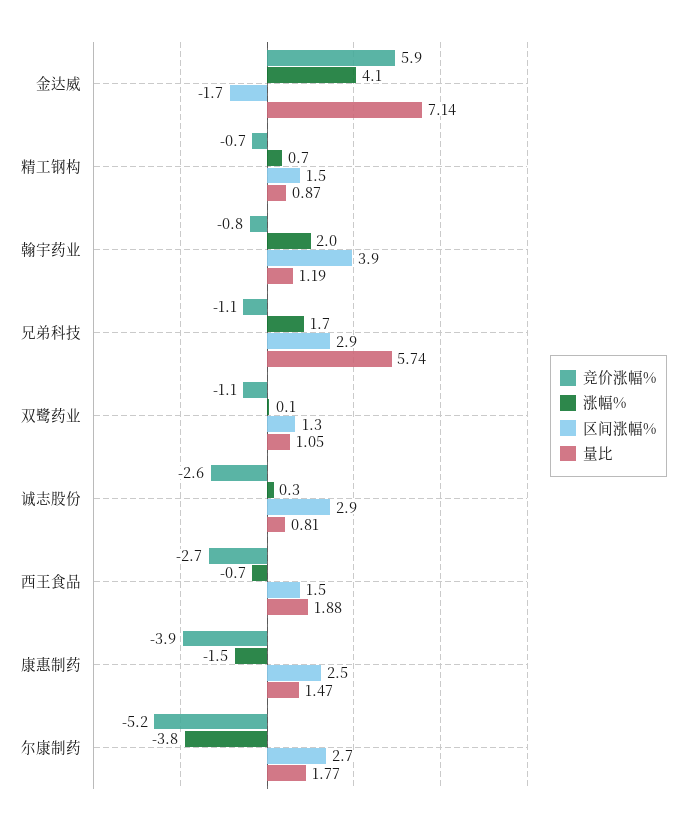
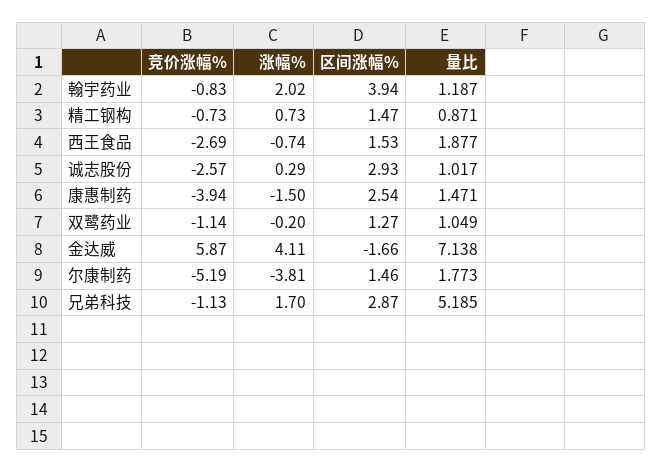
量比, 兄弟科技: 5.74 -> 5.185
涨幅%, 双鹭药业: 0.1 -> -0.2
量比, 诚志股份: 0.81 -> 1.017
区间涨幅%, 尔康制药: 2.7 -> 1.46

